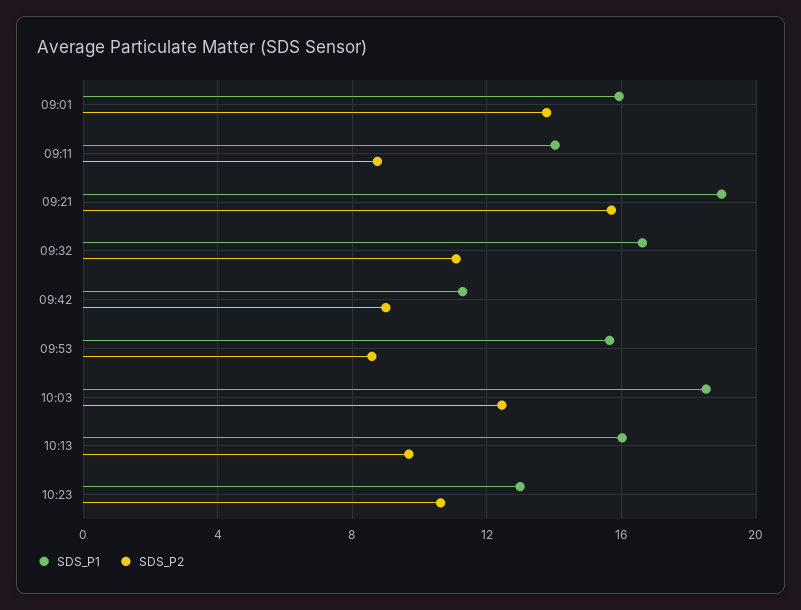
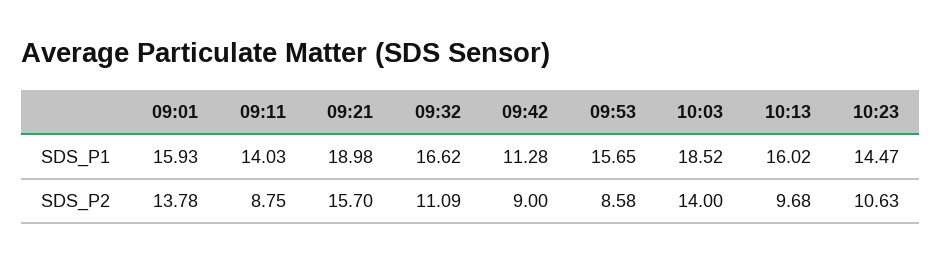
SDS_P2, 10:03: 12.5 -> 14
SDS_P1, 10:23: 13 -> 14.47

